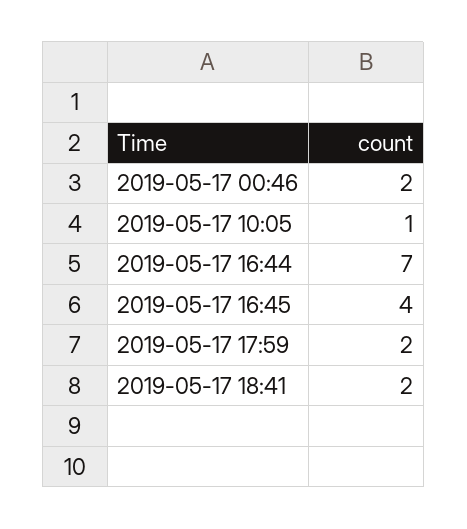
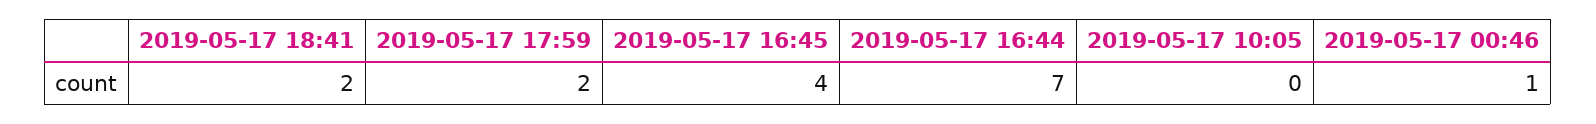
2019-05-17 00:46: 2 -> 1
2019-05-17 10:05: 1 -> 0

